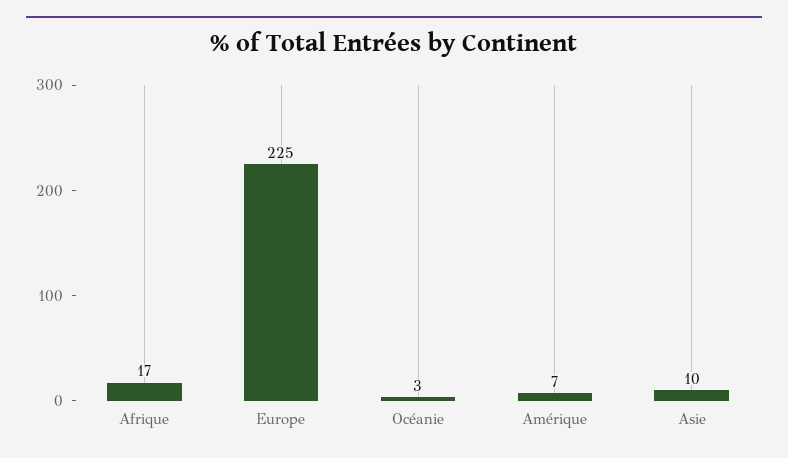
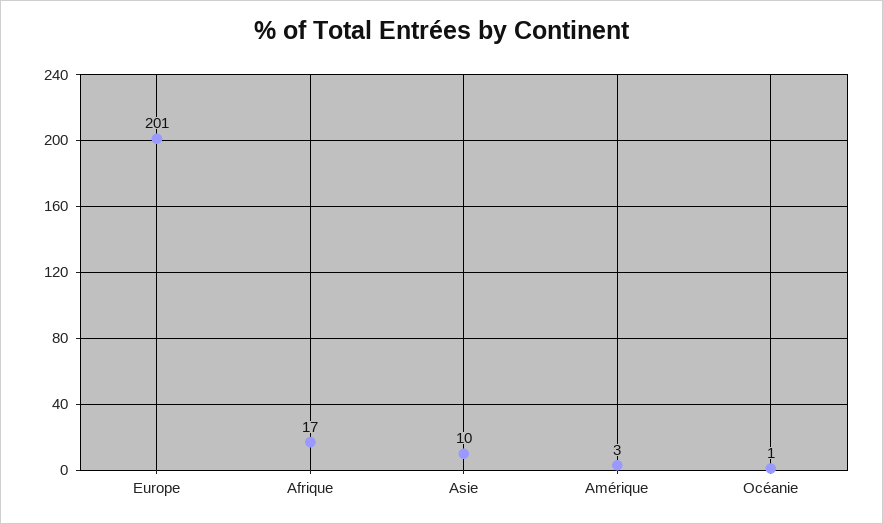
Europe: 225 -> 201
Océanie: 3 -> 1
Amérique: 7 -> 3

